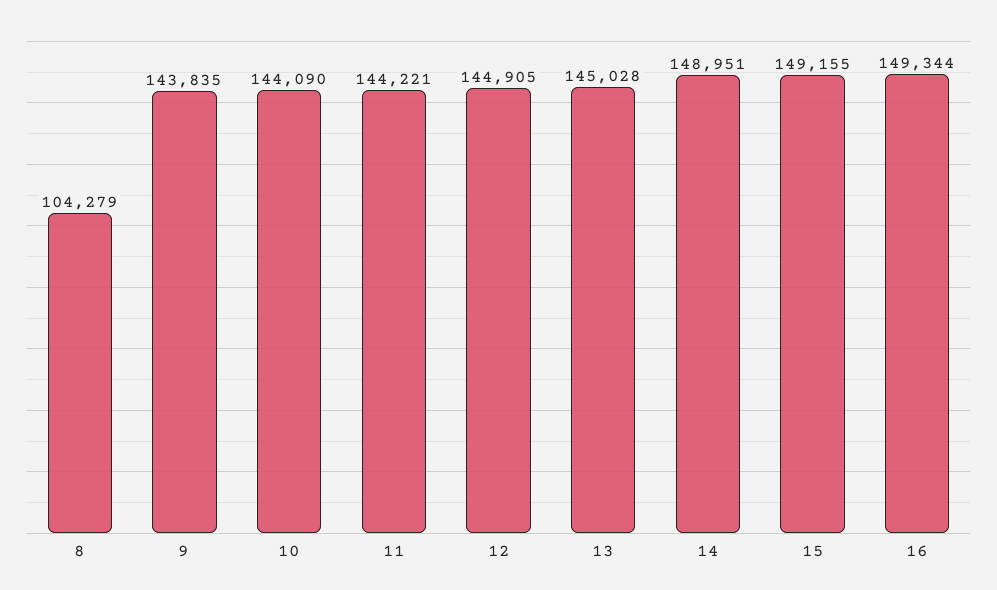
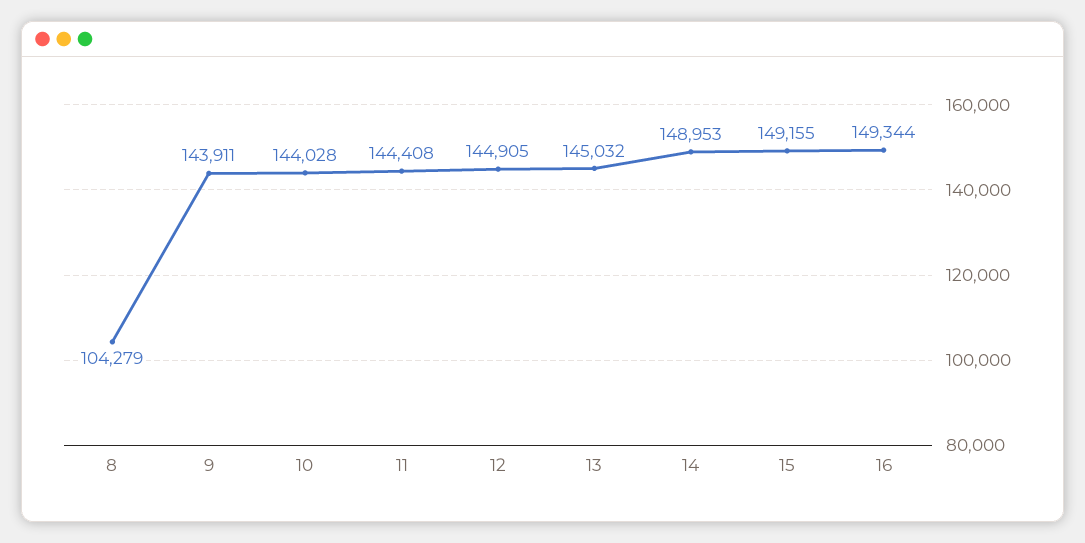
9: 143835 -> 143911
10: 144090 -> 144028
11: 144221 -> 144408
13: 145028 -> 145032
14: 148951 -> 148953

